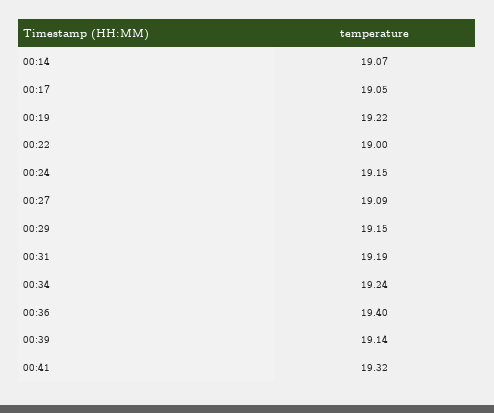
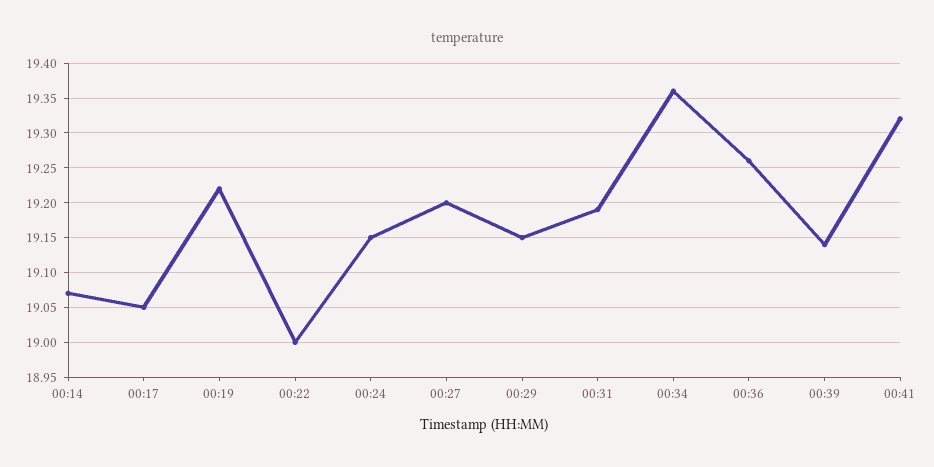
00:27: 19.09 -> 19.2
00:34: 19.24 -> 19.36
00:36: 19.4 -> 19.26

